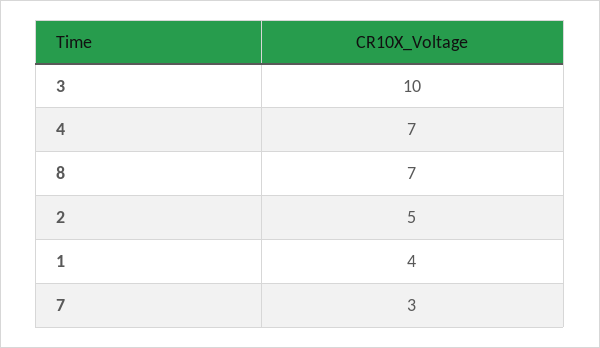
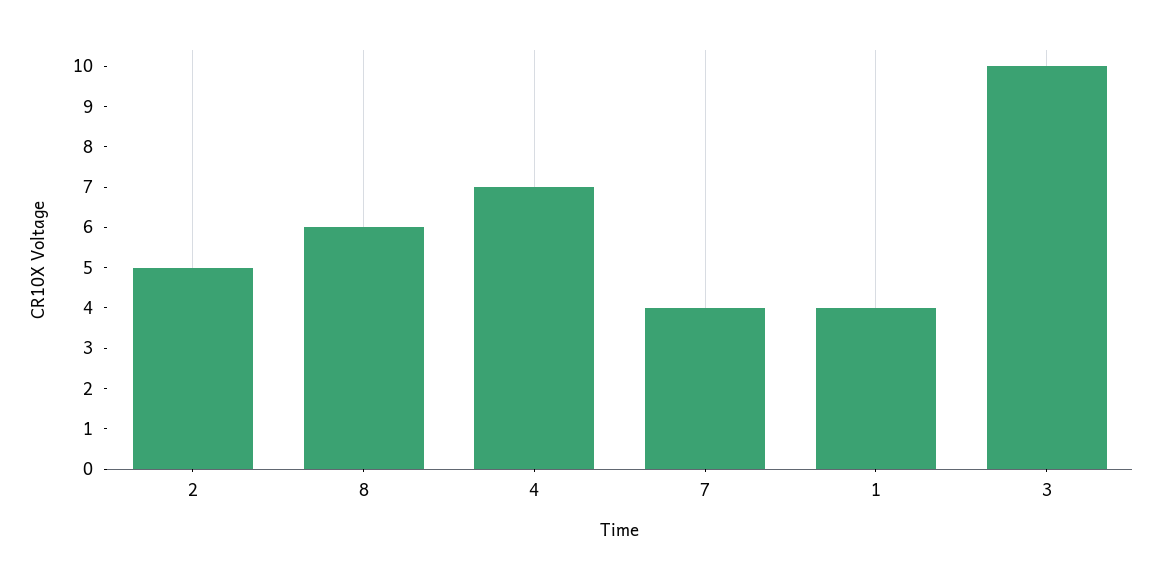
8: 7 -> 6
7: 3 -> 4

